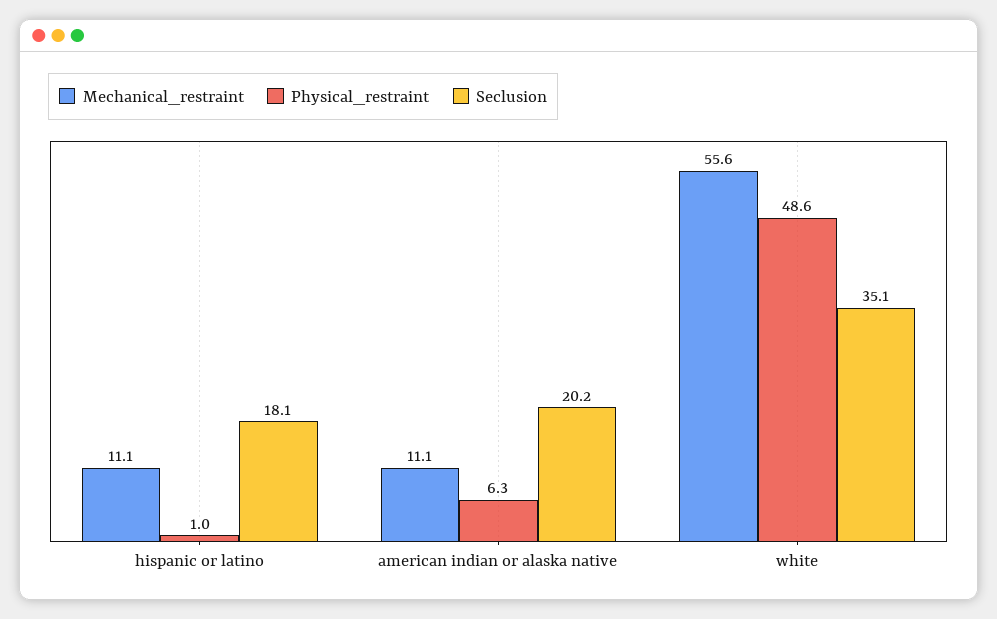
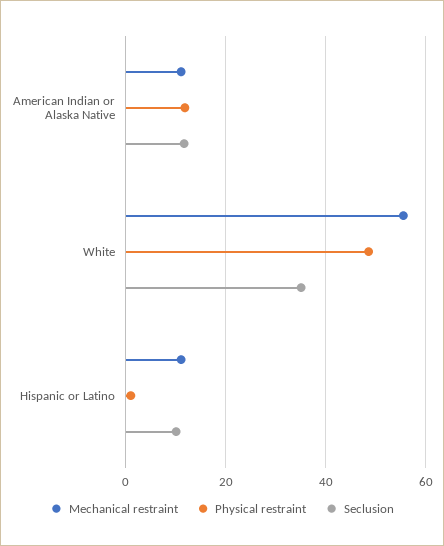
Seclusion, hispanic or latino: 18.1 -> 10
Physical_restraint, american indian or alaska native: 6.3 -> 12
Seclusion, american indian or alaska native: 20.2 -> 12

